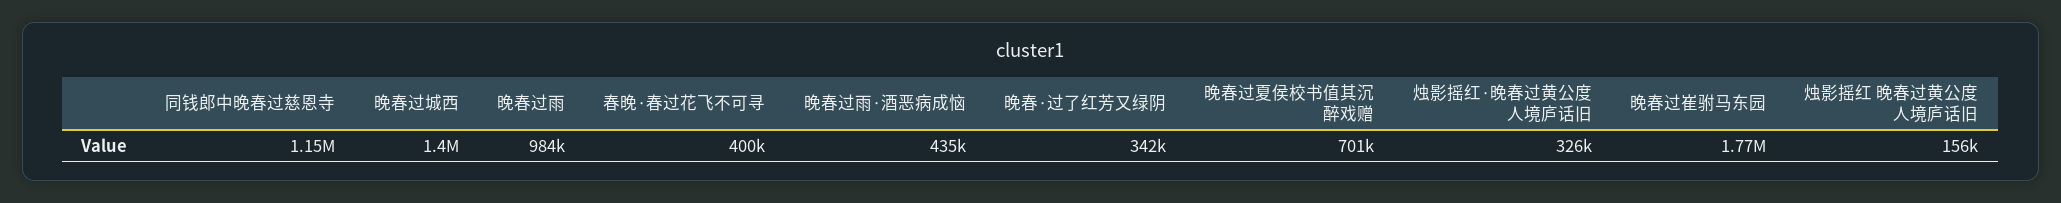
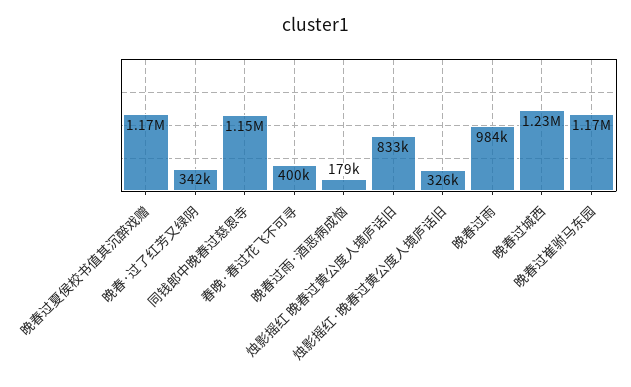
晚春过城西: 1400000 -> 1230000
晚春过雨·酒恶病成恼: 435000 -> 179000
晚春过夏侯校书值其沉醉戏赠: 701000 -> 1170000
晚春过崔驸马东园: 1770000 -> 1170000
烛影摇红 晚春过黄公度人境庐话旧: 156000 -> 833000

